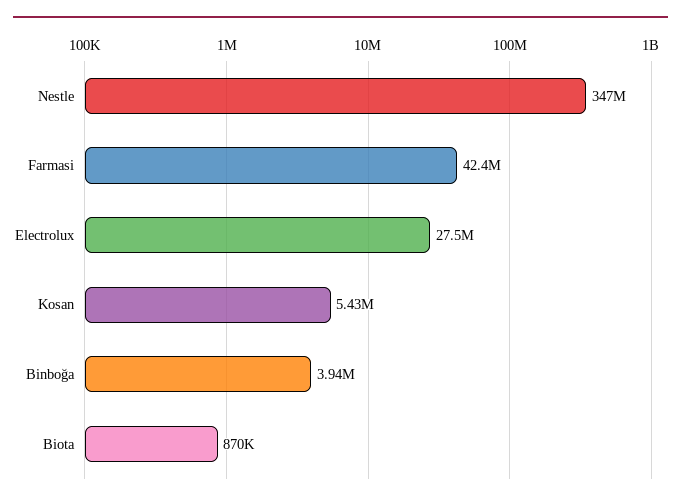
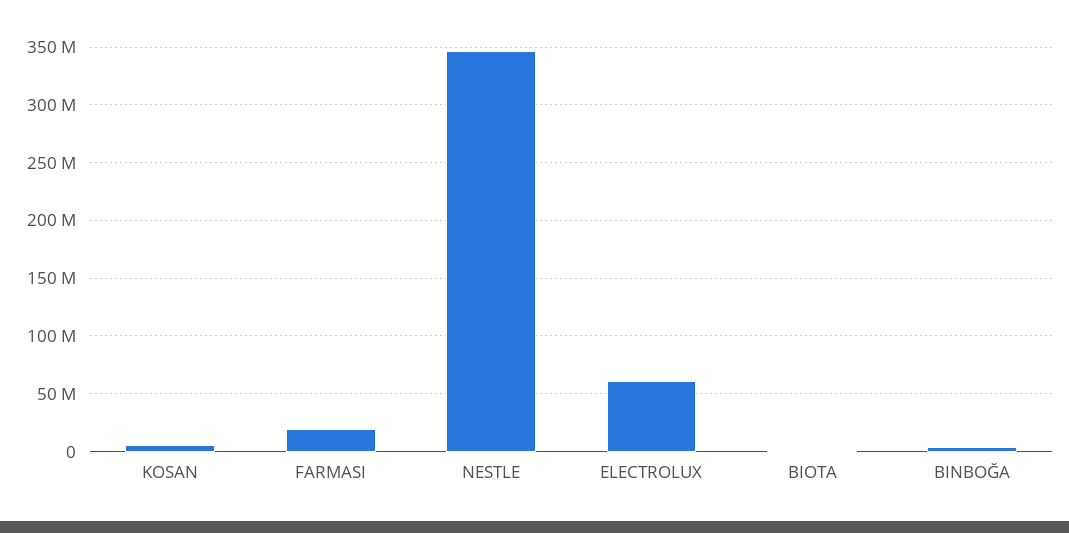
Farmasi: 42400000 -> 20000000
Electrolux: 27500000 -> 60000000

